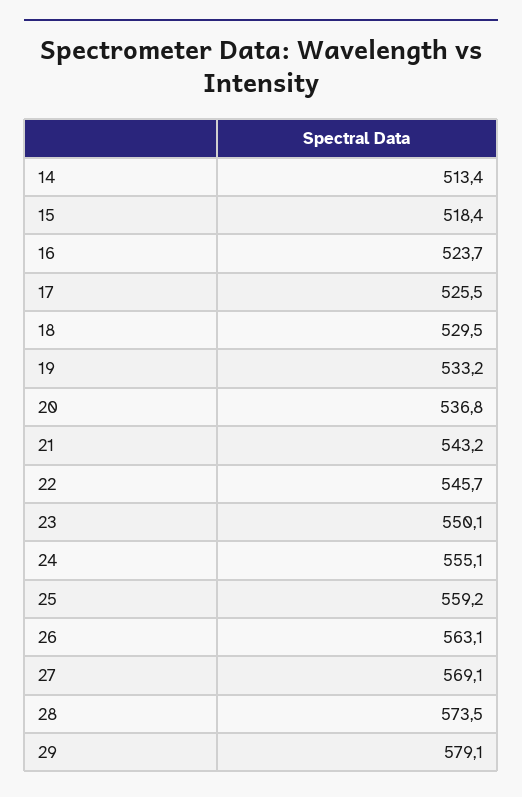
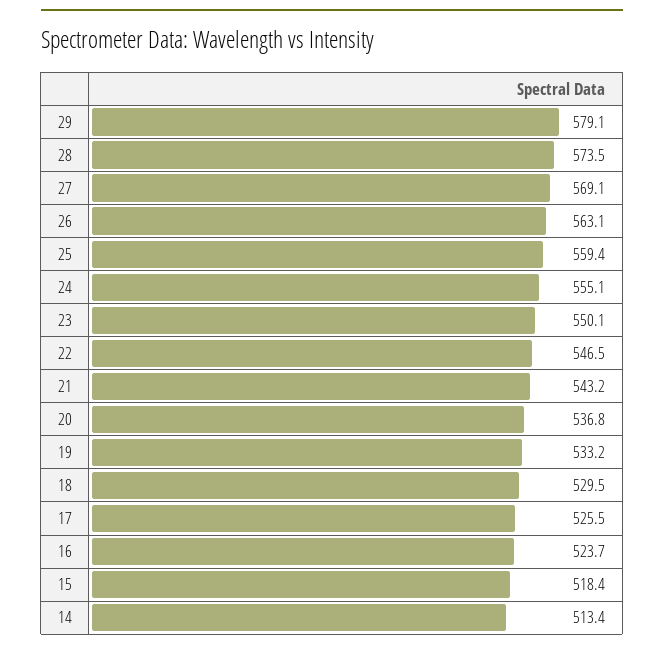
22: 545.7 -> 546.5
25: 559.2 -> 559.4

